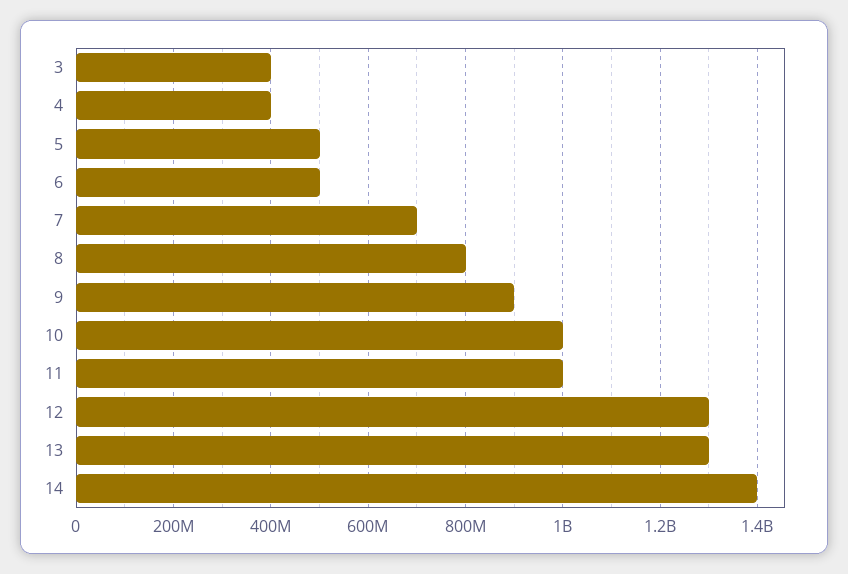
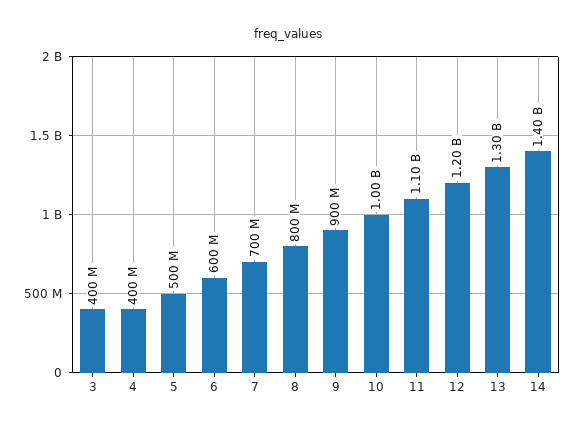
6: 500000000 -> 600000000
11: 1000000000 -> 1100000000
12: 1300000000 -> 1200000000

